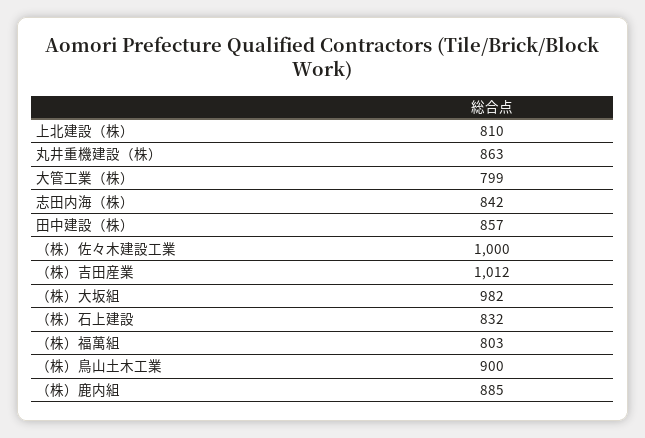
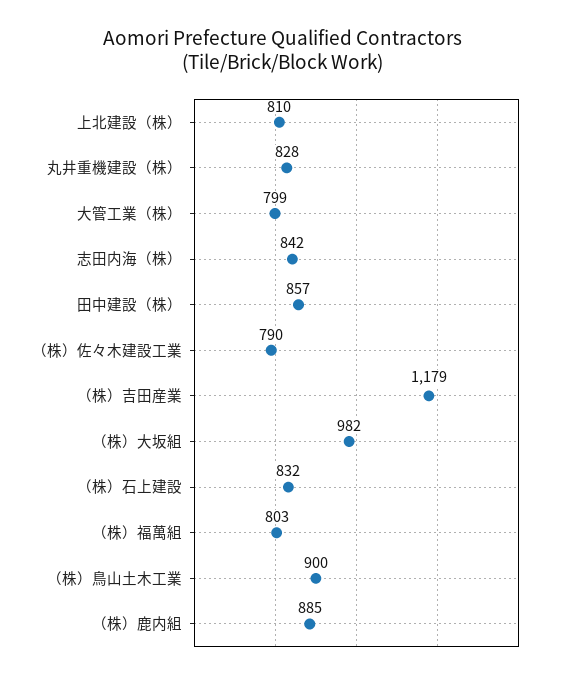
丸井重機建設（株）: 863 -> 828
（株）佐々木建設工業: 1000 -> 790
（株）吉田産業: 1012 -> 1179

